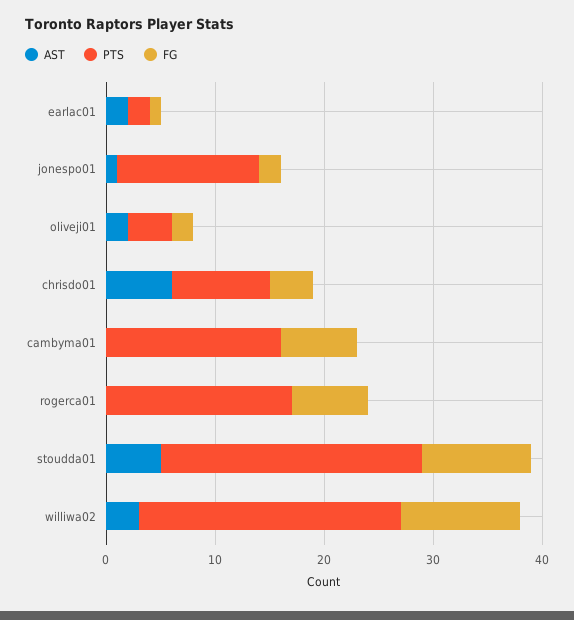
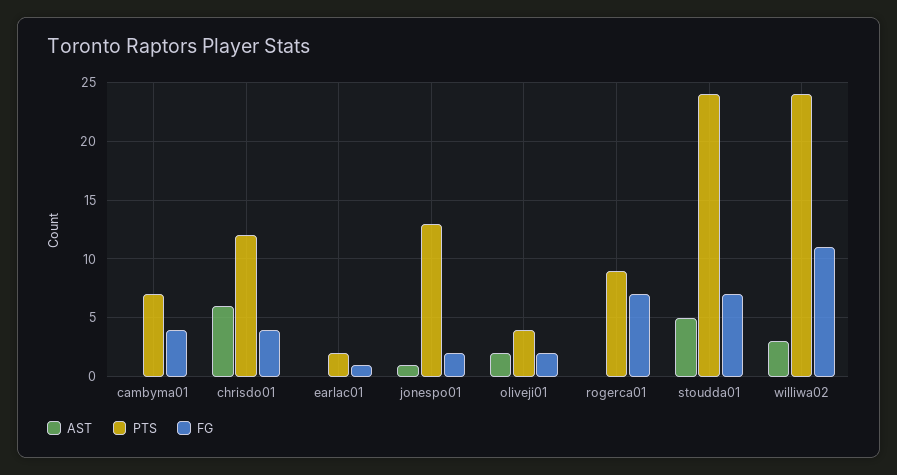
AST, earlac01: 2 -> 0
PTS, chrisdo01: 9 -> 12
PTS, cambyma01: 16 -> 7
FG, cambyma01: 7 -> 4
PTS, rogerca01: 17 -> 9
FG, stoudda01: 10 -> 7

